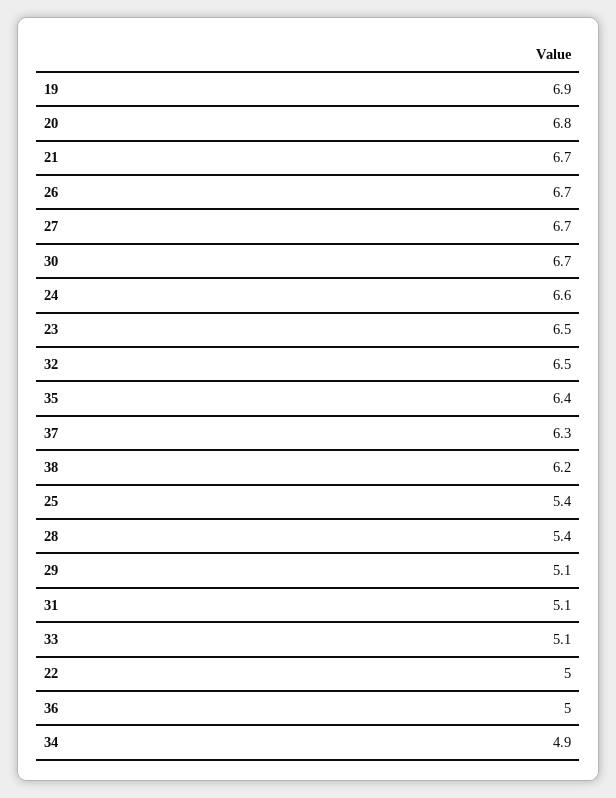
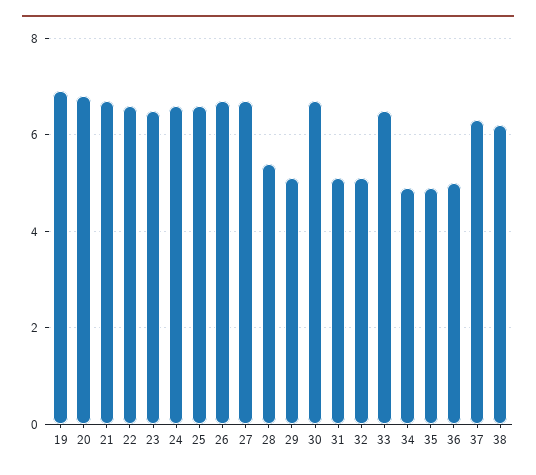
32: 6.5 -> 5
35: 6.4 -> 5
25: 5.4 -> 6.5
33: 5.1 -> 6.5
22: 5 -> 6.5

